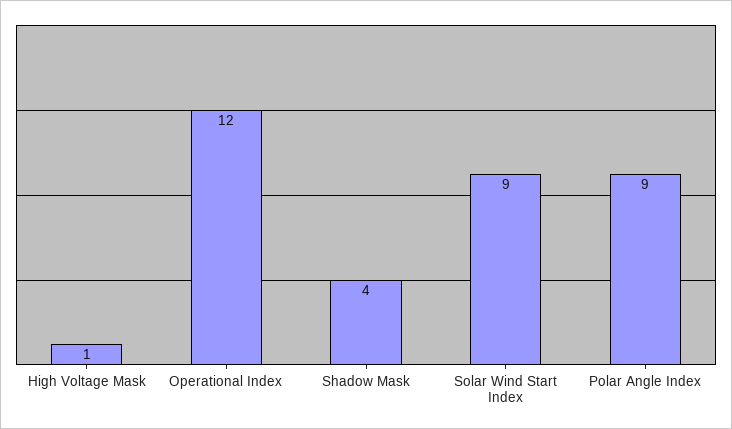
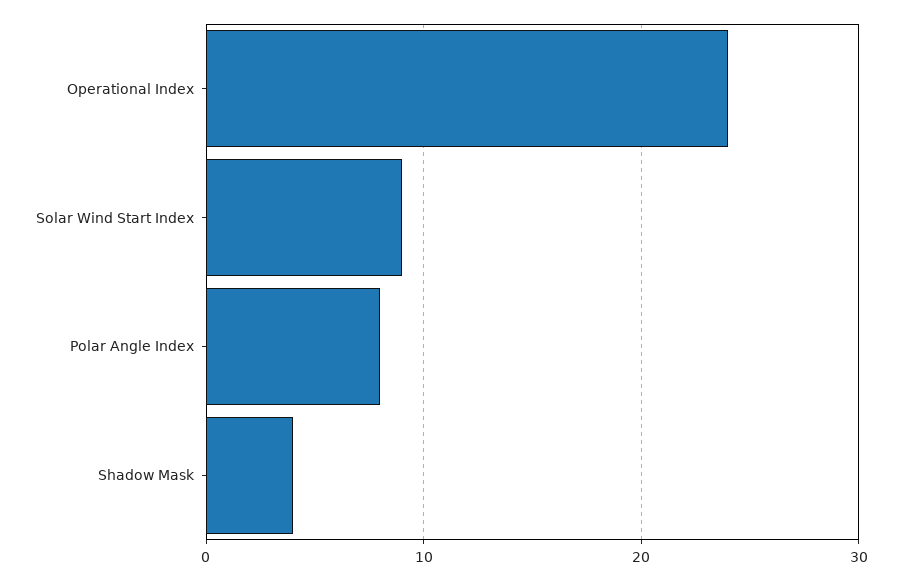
High Voltage Mask: 1 -> none
Operational Index: 12 -> 24
Polar Angle Index: 9 -> 8

